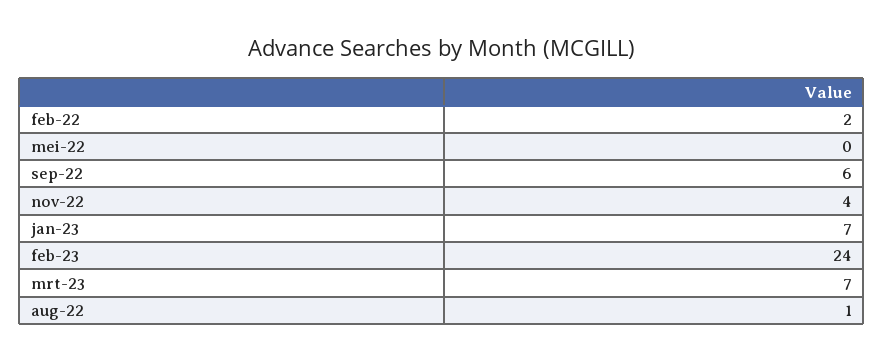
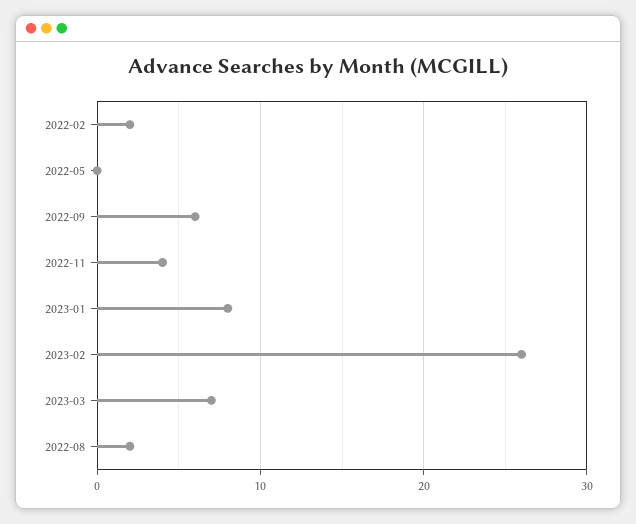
jan-23: 7 -> 8
feb-23: 24 -> 26
aug-22: 1 -> 2

